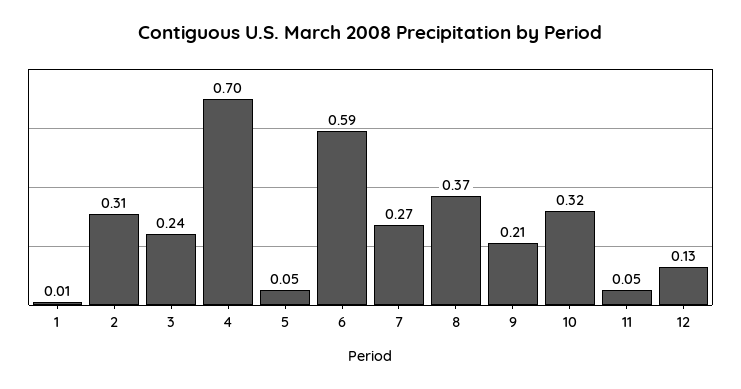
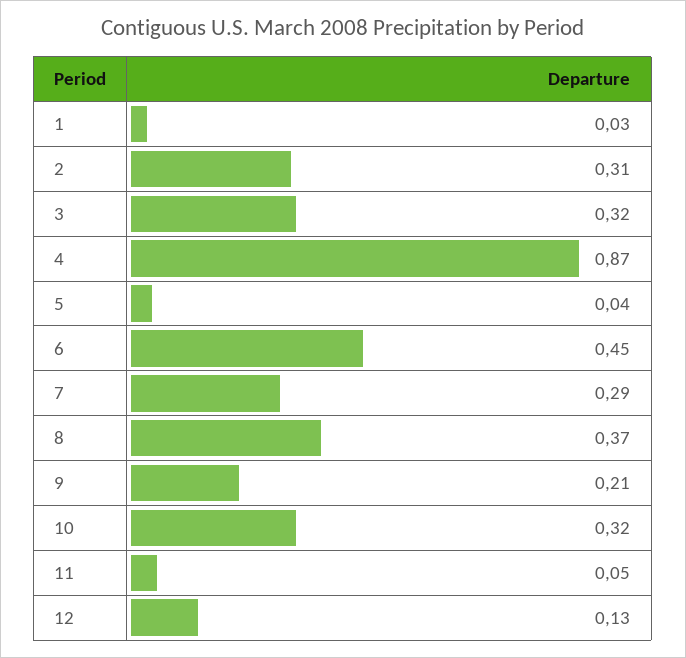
1: 0.01 -> 0.03
3: 0.24 -> 0.32
4: 0.7 -> 0.87
5: 0.05 -> 0.04
6: 0.59 -> 0.45
7: 0.27 -> 0.29

